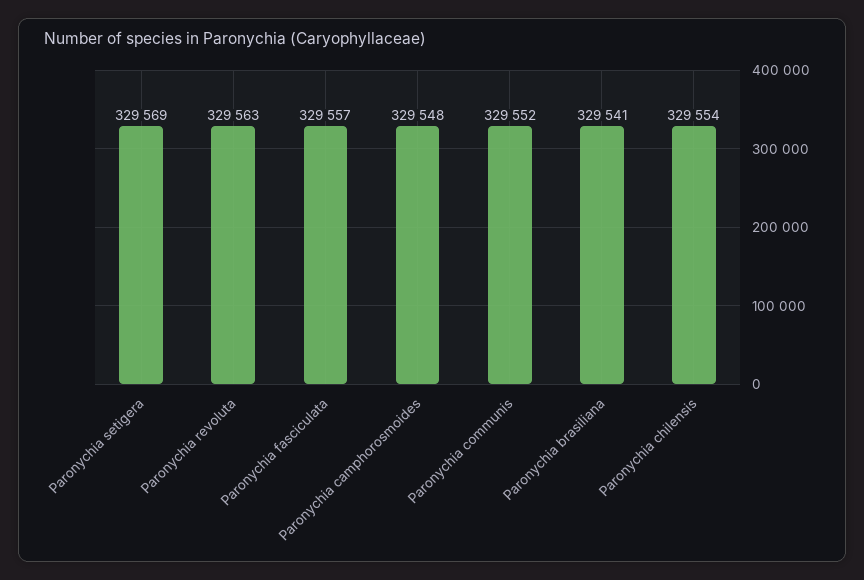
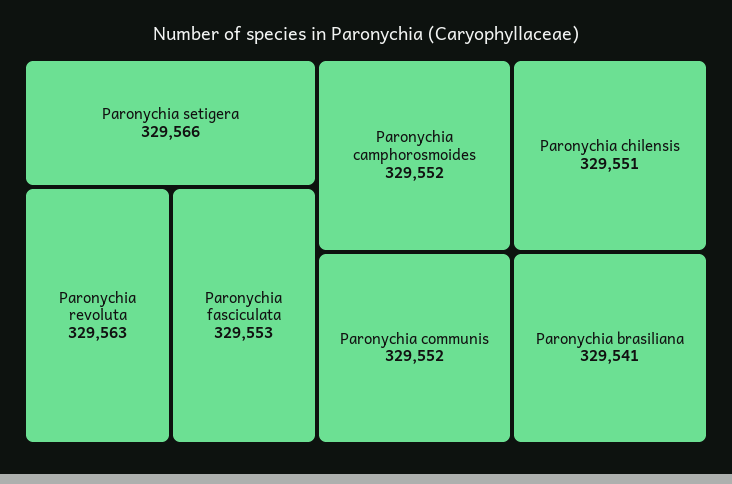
Paronychia setigera: 329569 -> 329566
Paronychia fasciculata: 329557 -> 329553
Paronychia camphorosmoides: 329548 -> 329552
Paronychia chilensis: 329554 -> 329551

